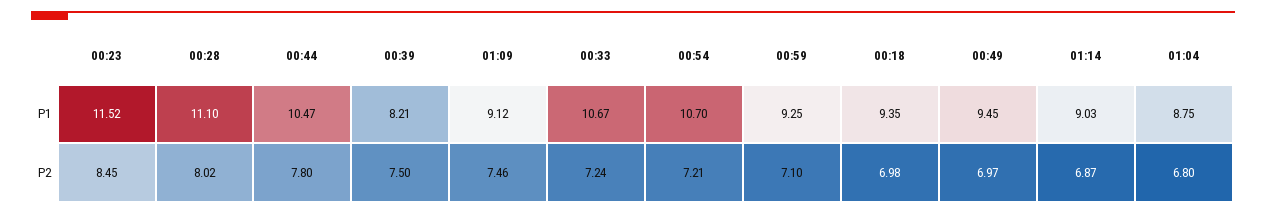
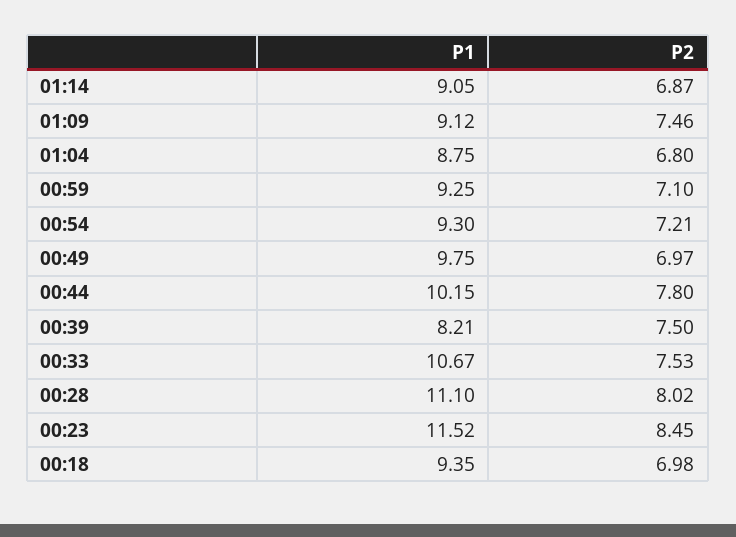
00:44, P1: 10.47 -> 10.15
00:54, P1: 10.7 -> 9.3
00:49, P1: 9.45 -> 9.75
01:14, P1: 9.03 -> 9.05
00:33, P2: 7.24 -> 7.53

